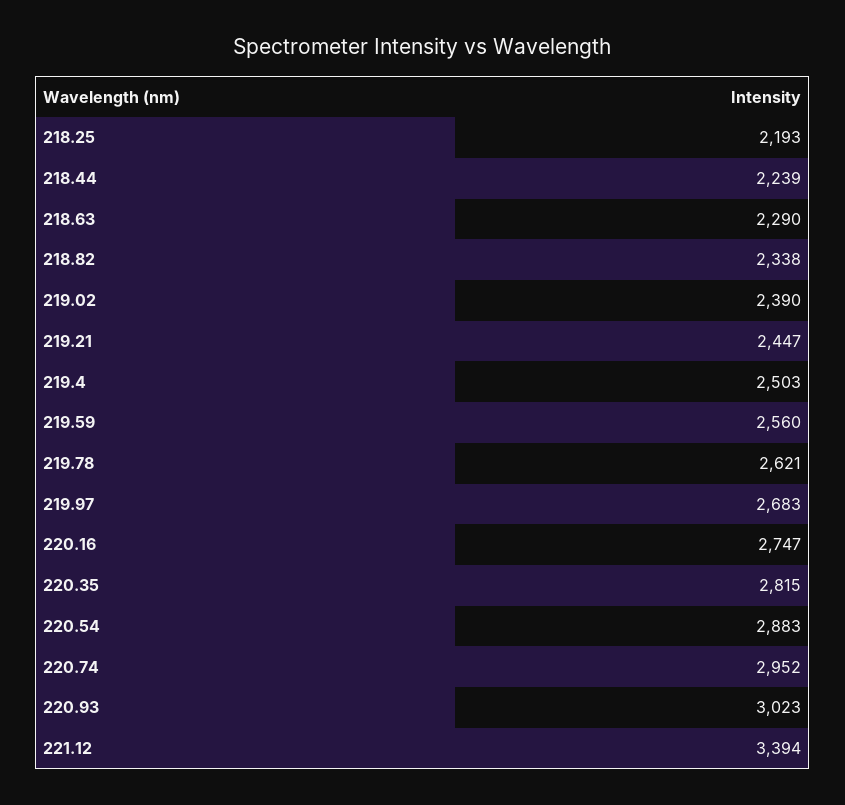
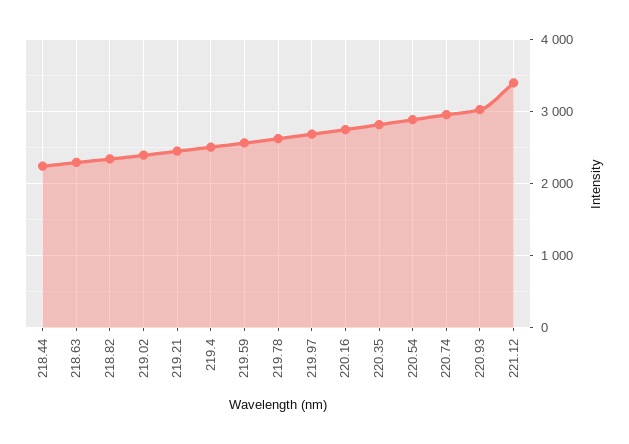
218.25: 2193 -> none

